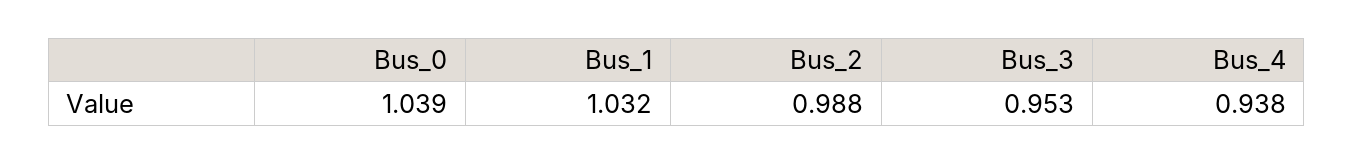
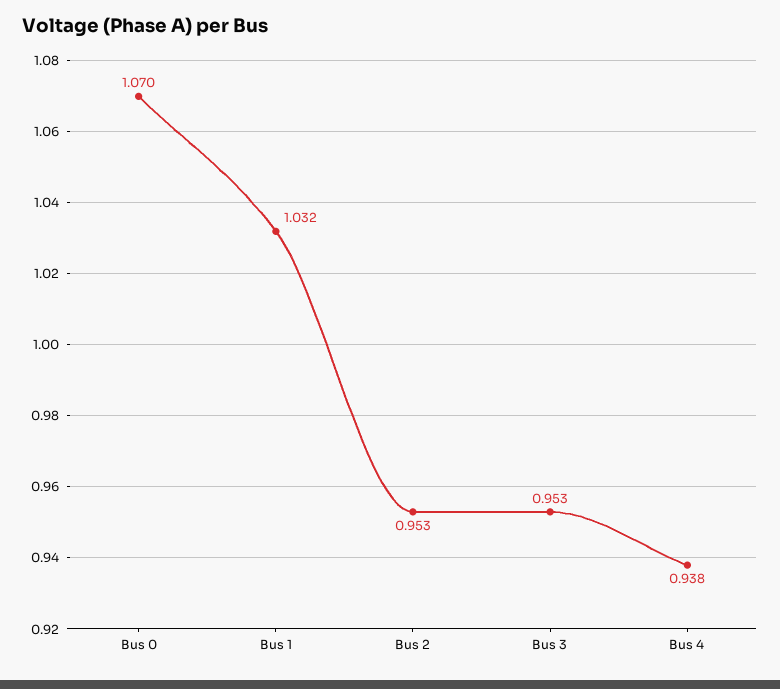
Bus_0: 1.039 -> 1.07
Bus_2: 0.988 -> 0.953

